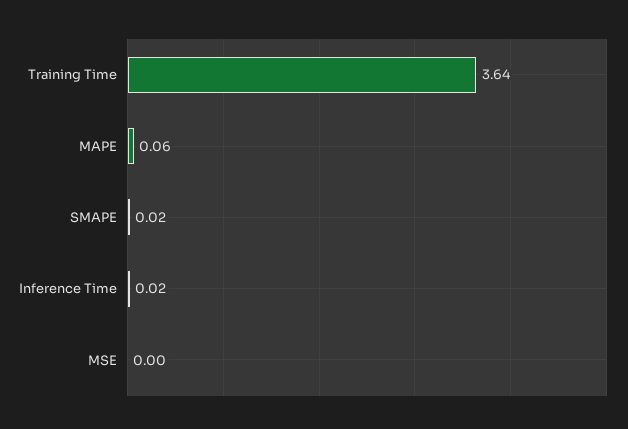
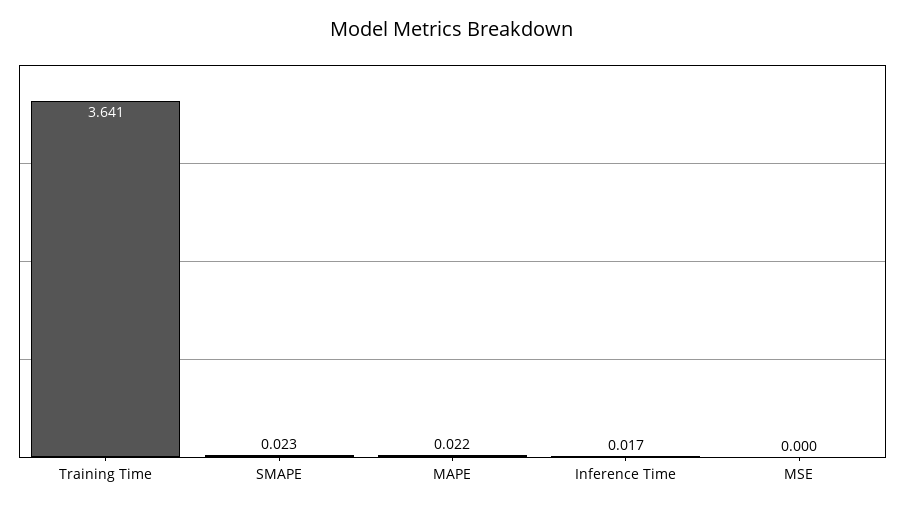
MAPE: 0.06 -> 0.022

